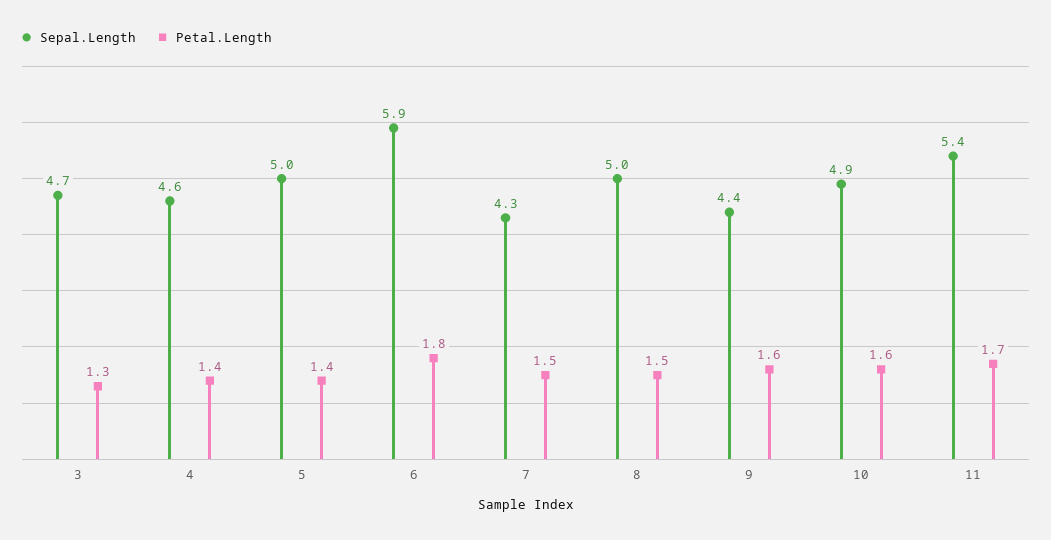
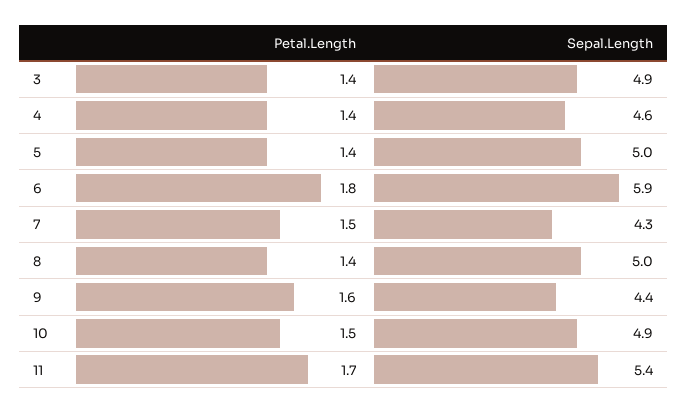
Sepal.Length, 3: 4.7 -> 4.9
Petal.Length, 3: 1.3 -> 1.4
Petal.Length, 8: 1.5 -> 1.4
Petal.Length, 10: 1.6 -> 1.5

